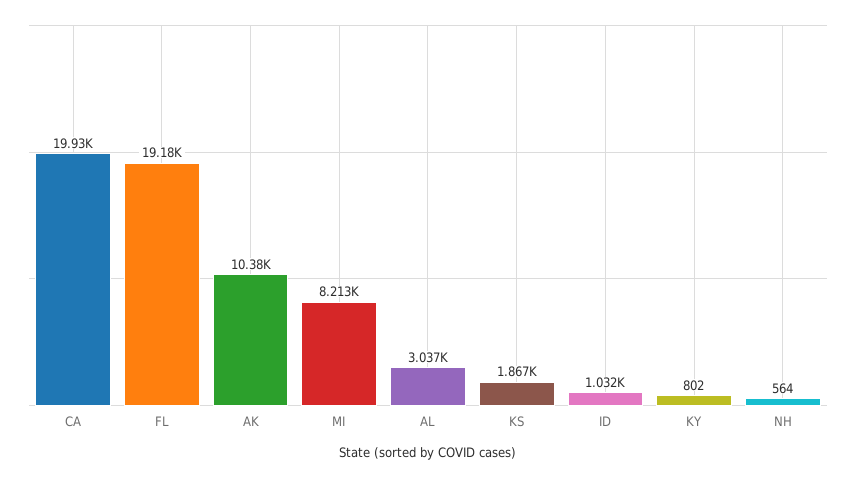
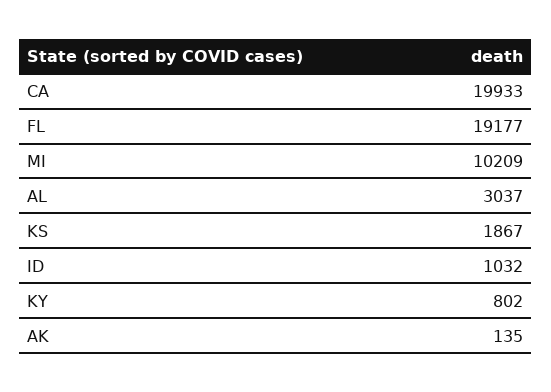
AK: 10380 -> 135
MI: 8213 -> 10209
NH: 564 -> none

